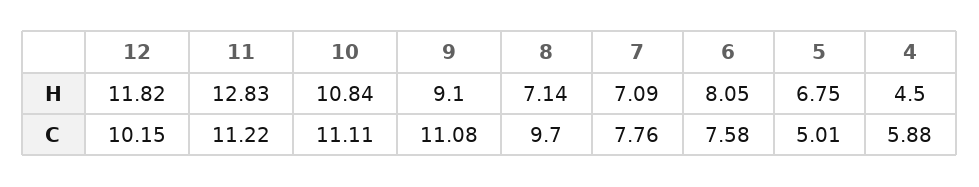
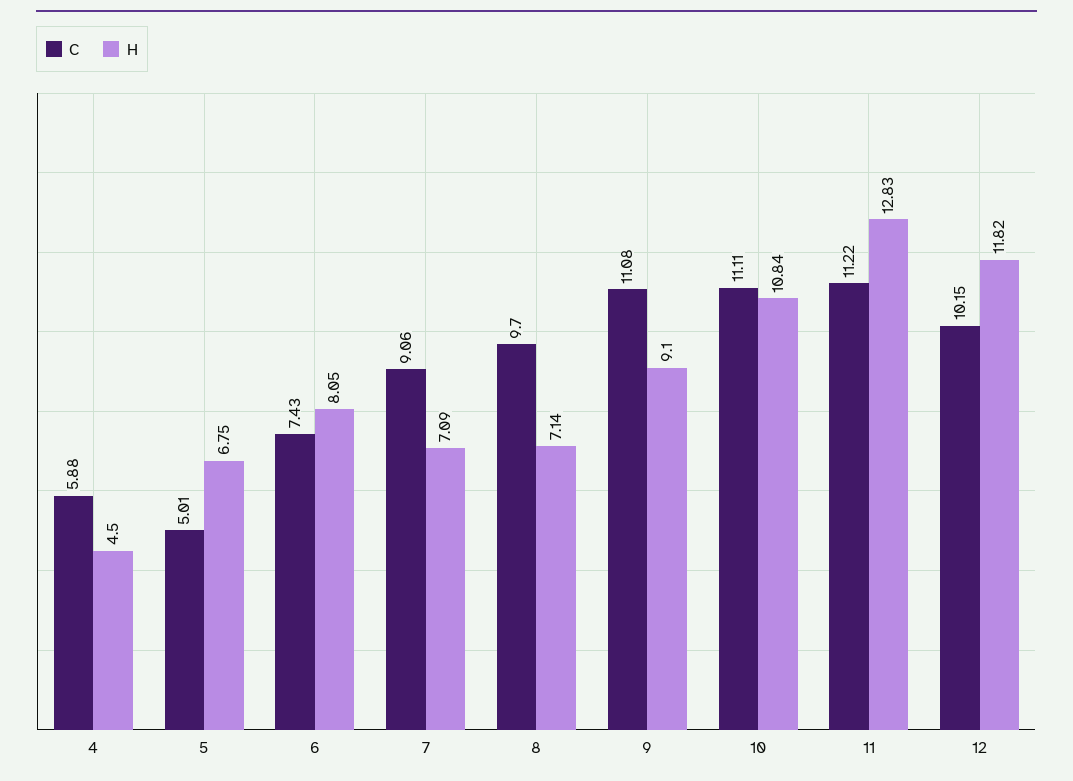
C, 7: 7.76 -> 9.06
C, 6: 7.58 -> 7.43

